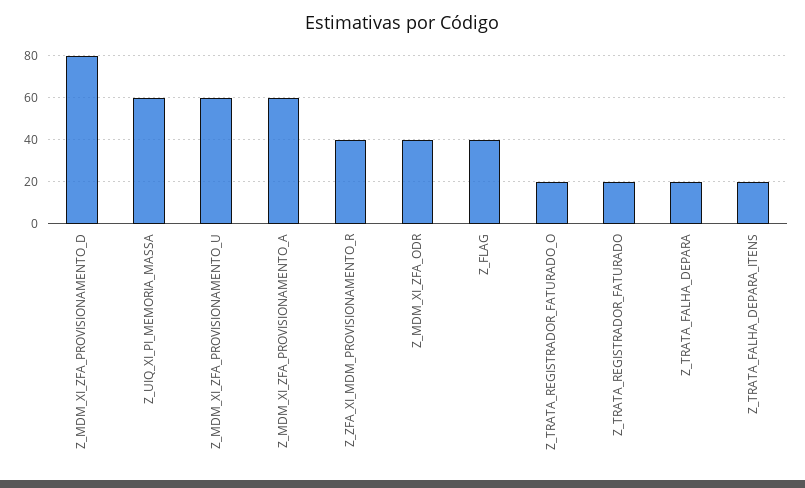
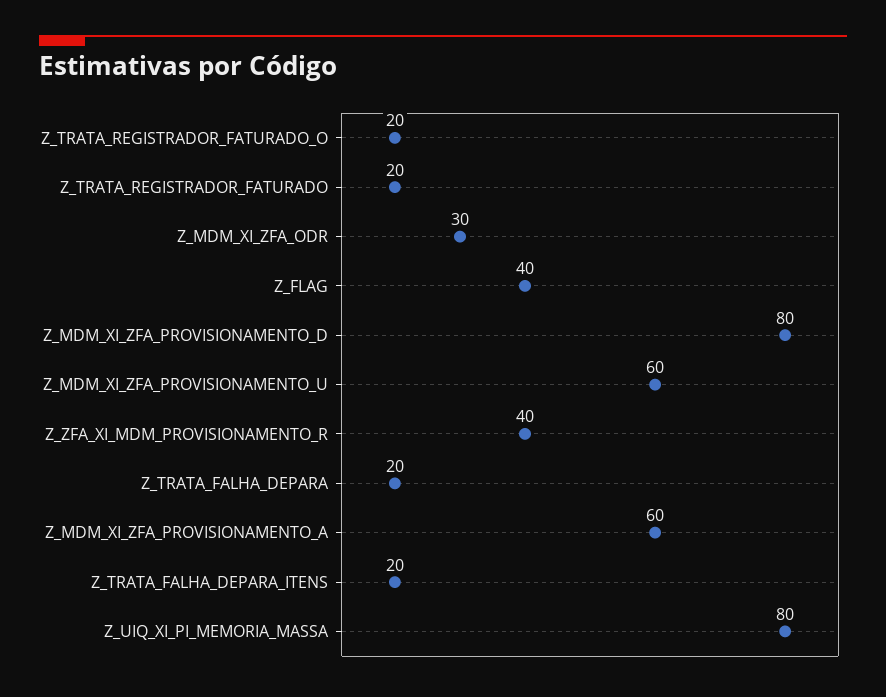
Z_UIQ_XI_PI_MEMORIA_MASSA: 60 -> 80
Z_MDM_XI_ZFA_ODR: 40 -> 30

